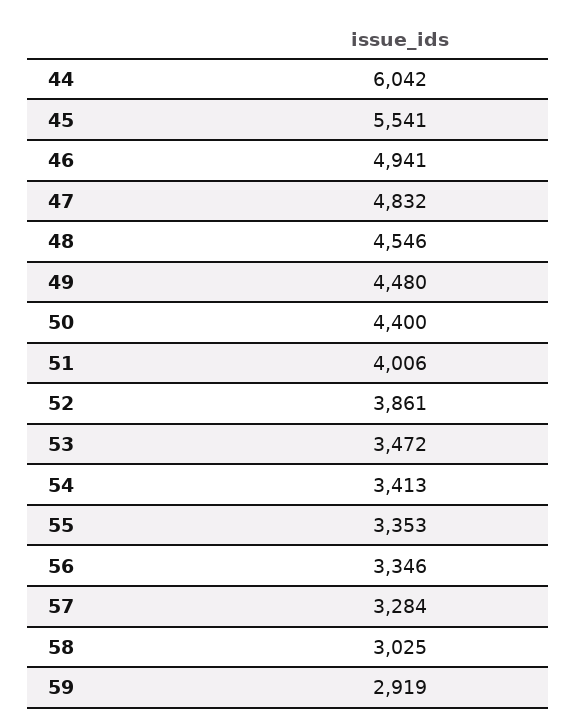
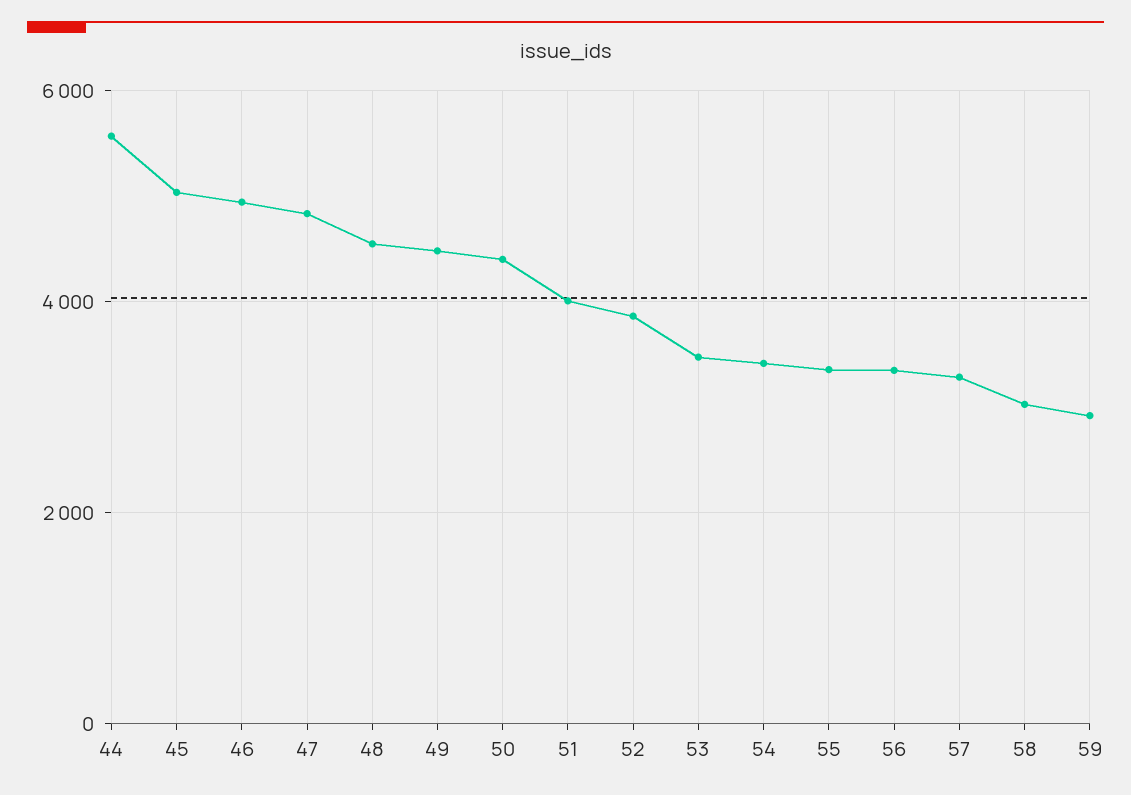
44: 6042 -> 5600
45: 5541 -> 5000

